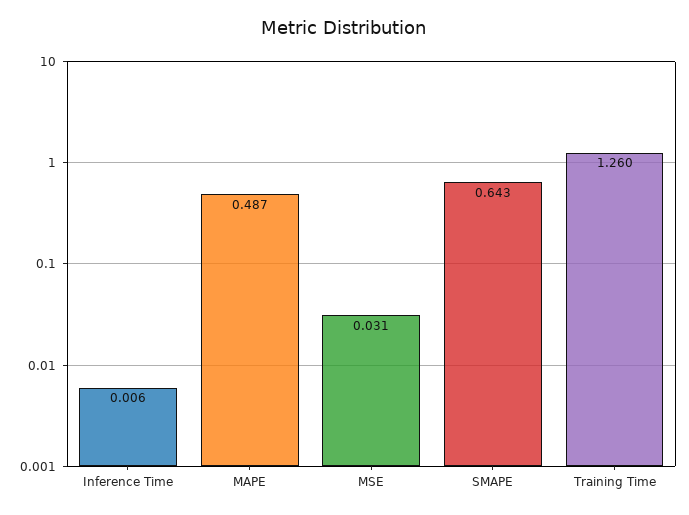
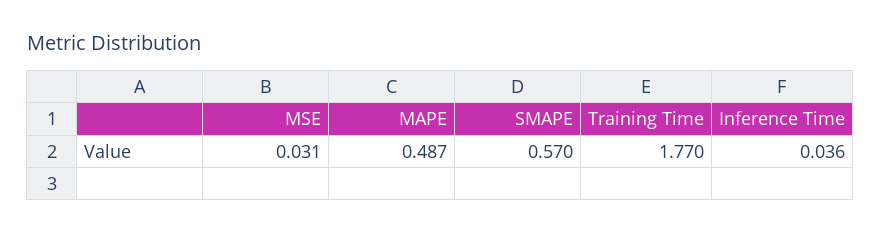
Inference Time: 0.006 -> 0.036
SMAPE: 0.643 -> 0.57
Training Time: 1.26 -> 1.77

